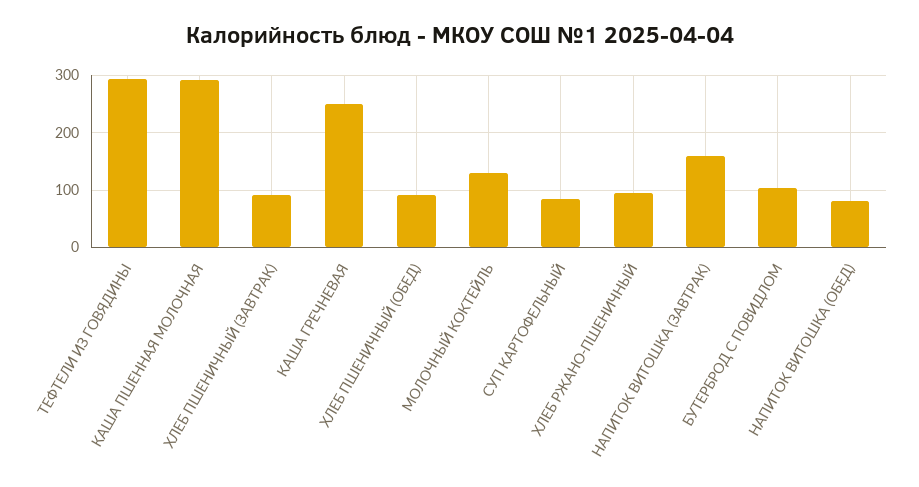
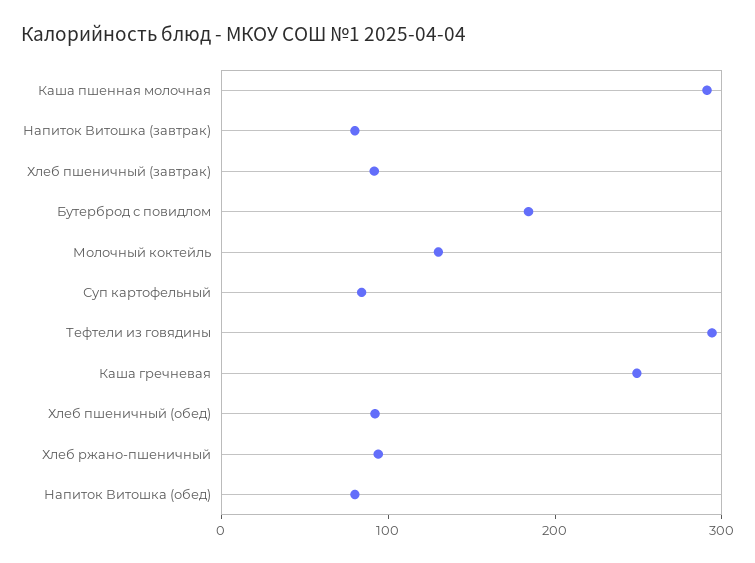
НАПИТОК ВИТОШКА (ЗАВТРАК): 160 -> 80
БУТЕРБРОД С ПОВИДЛОМ: 100 -> 180

